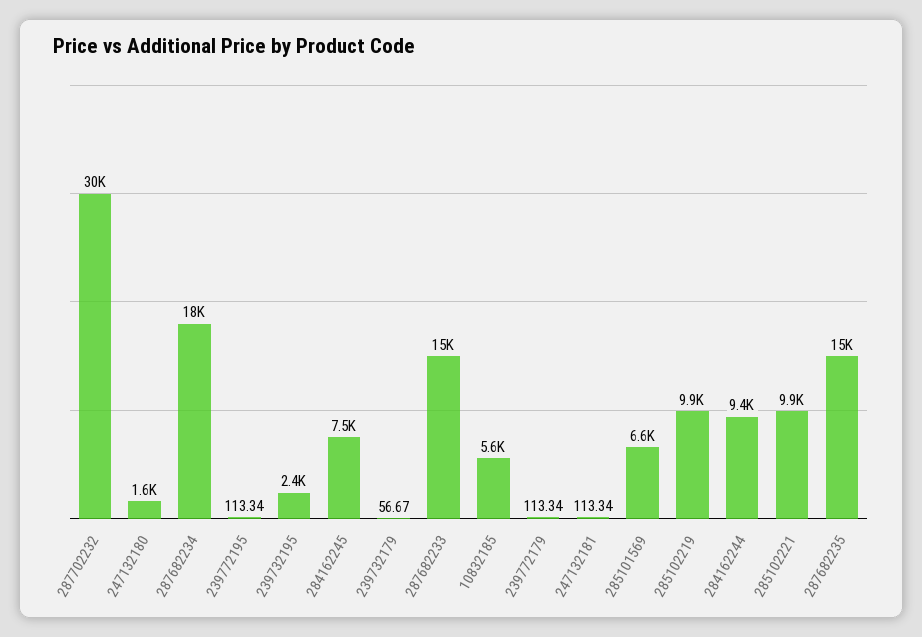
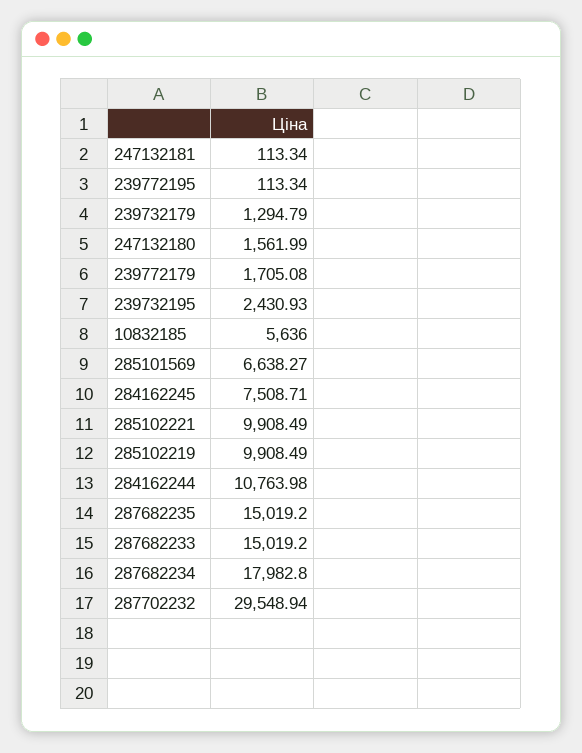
239732179: 56.67 -> 1294.79
239772179: 113.34 -> 1705.08
284162244: 9400 -> 10763.98

